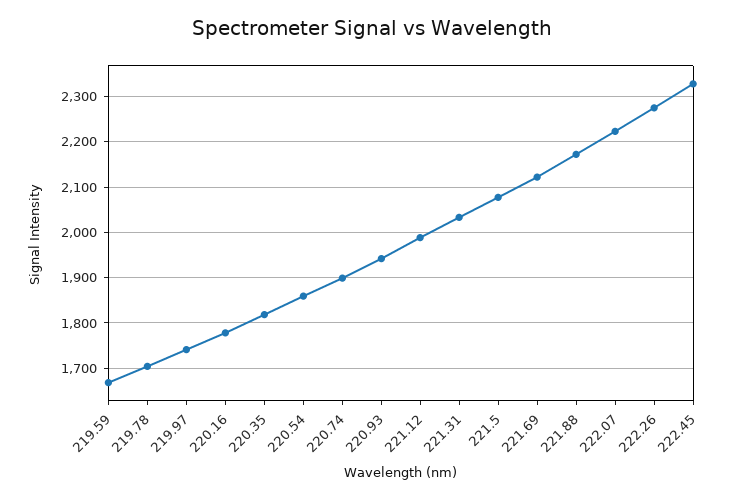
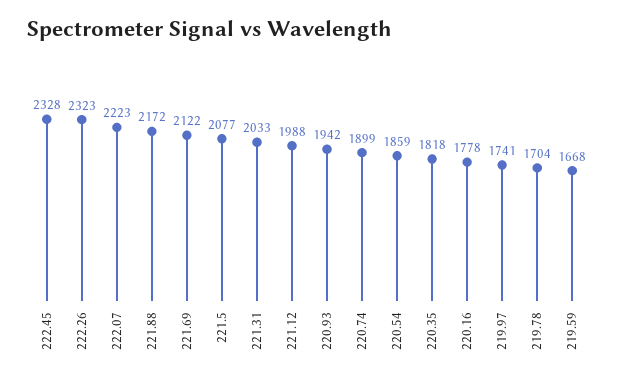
222.26: 2280 -> 2323

